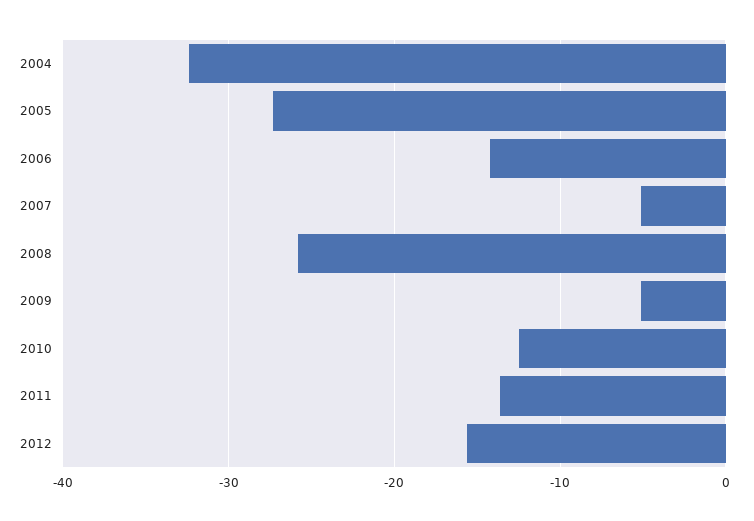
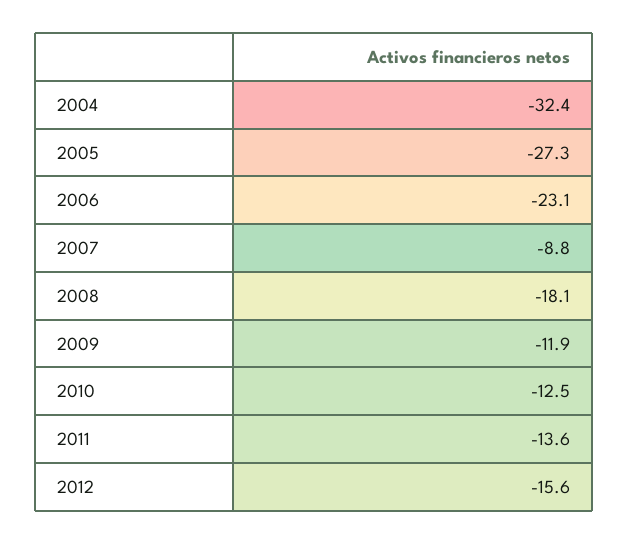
2006: -14 -> -23.1
2007: -5 -> -8.8
2008: -26 -> -18.1
2009: -5 -> -11.9

